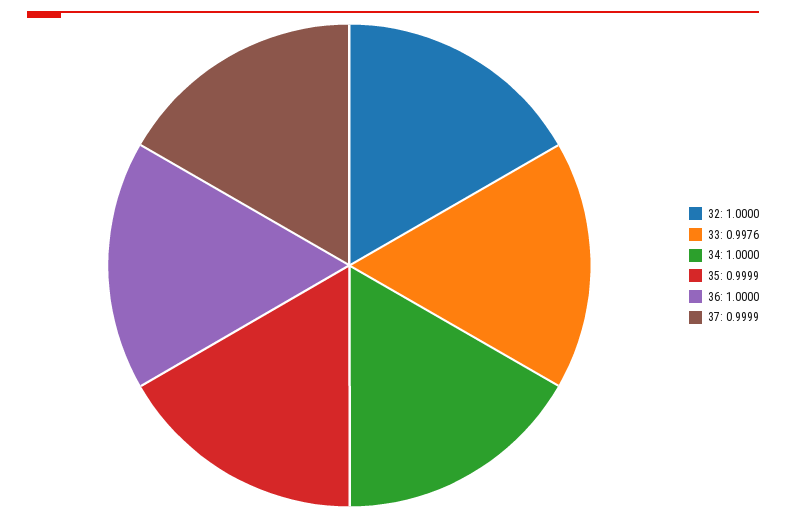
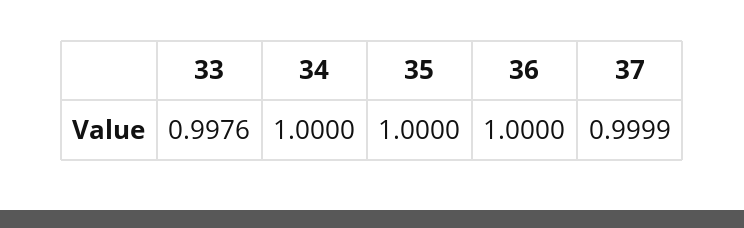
32: 1 -> none
35: 0.9999 -> 1

